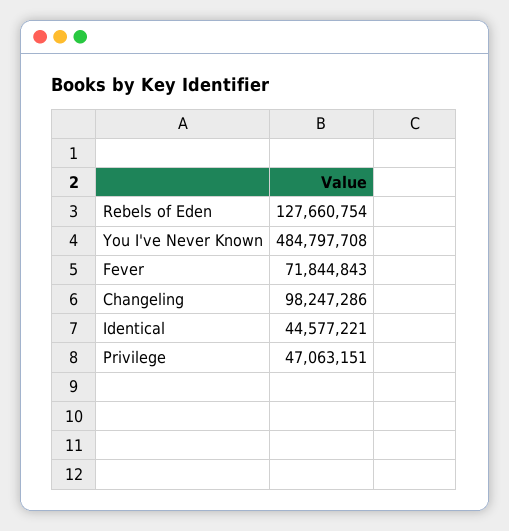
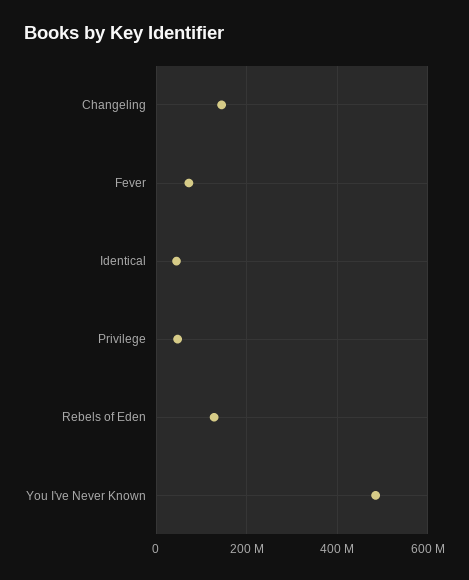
Changeling: 98247286 -> 140000000

